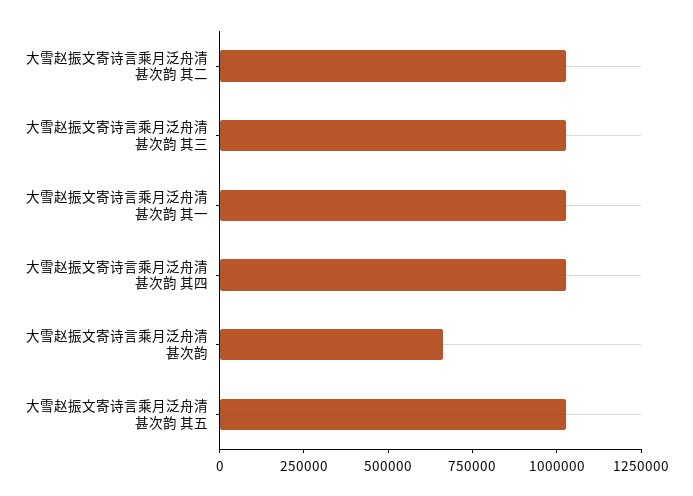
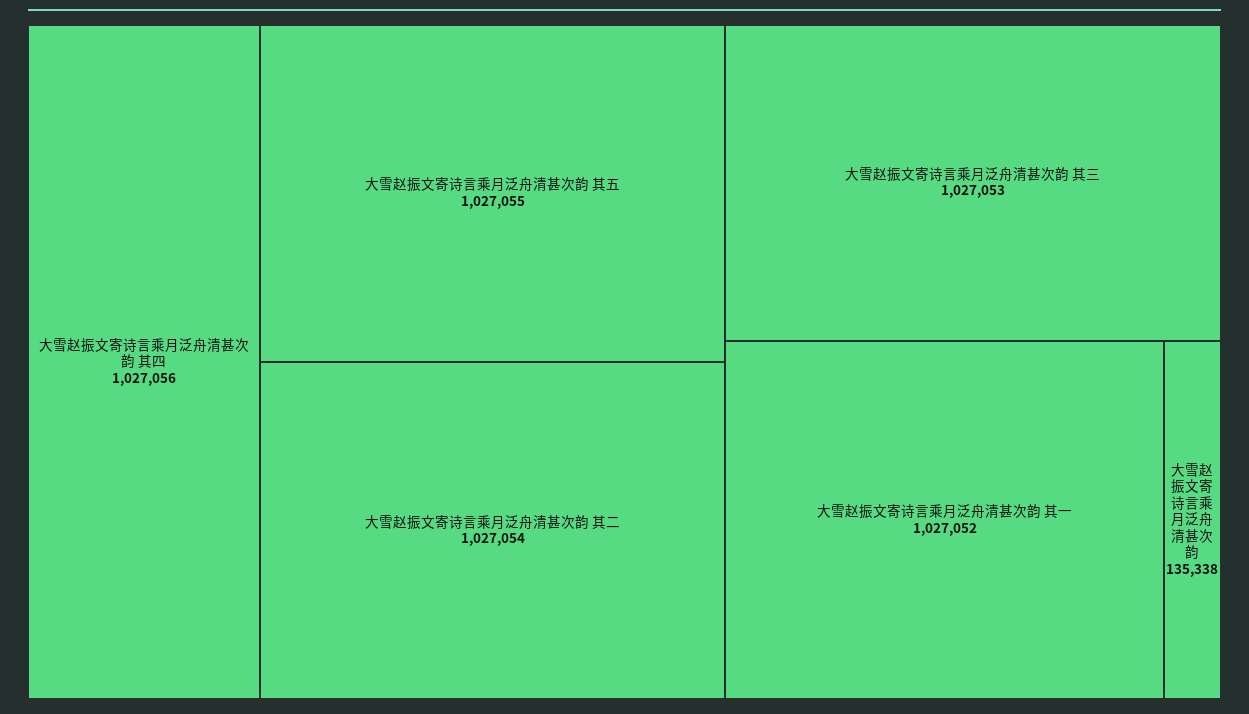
大雪赵振文寄诗言乘月泛舟清甚次韵: 650000 -> 135338

